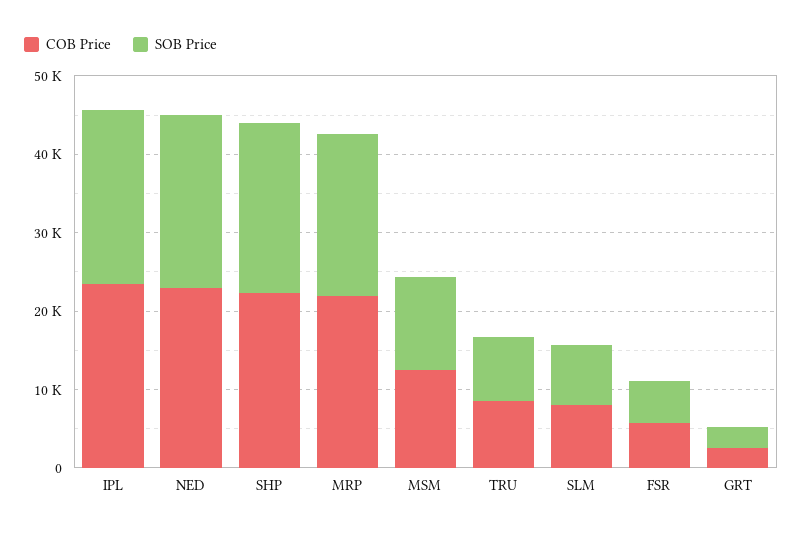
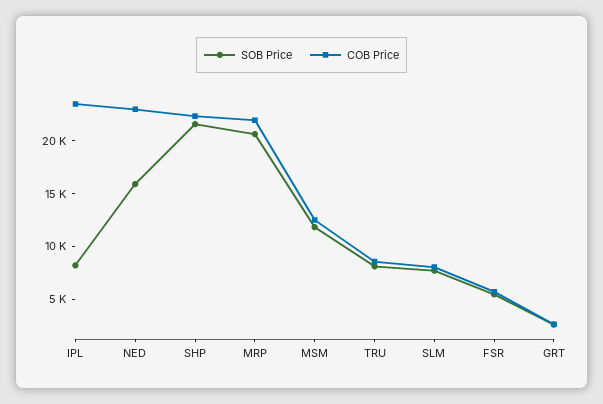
SOB Price, IPL: 22000 -> 8000
SOB Price, NED: 22000 -> 16000

